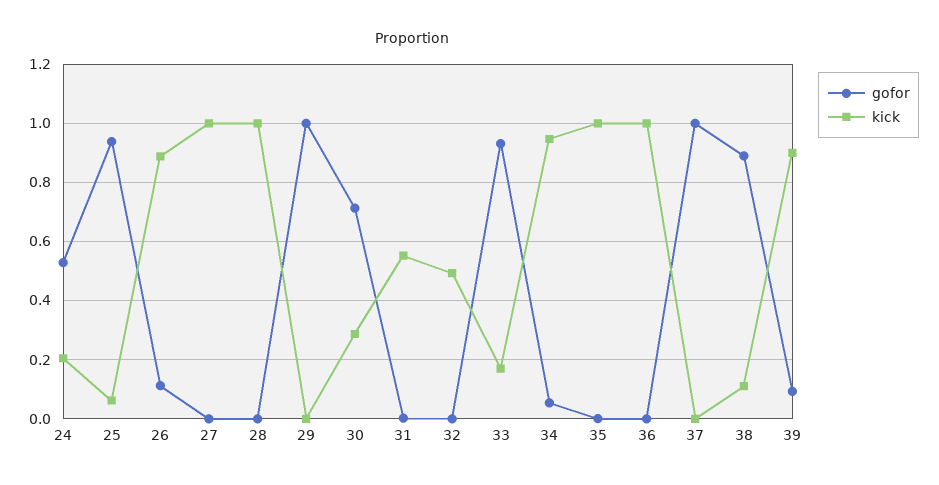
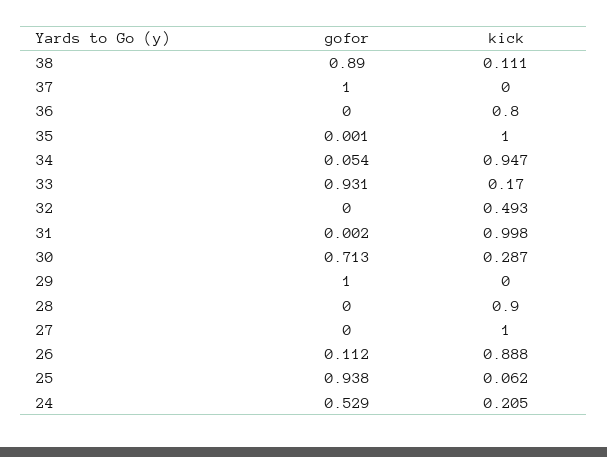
kick, 28: 1 -> 0.9
kick, 31: 0.55 -> 0.998
kick, 36: 1 -> 0.8
gofor, 39: 0.1 -> none
kick, 39: 0.9 -> none

